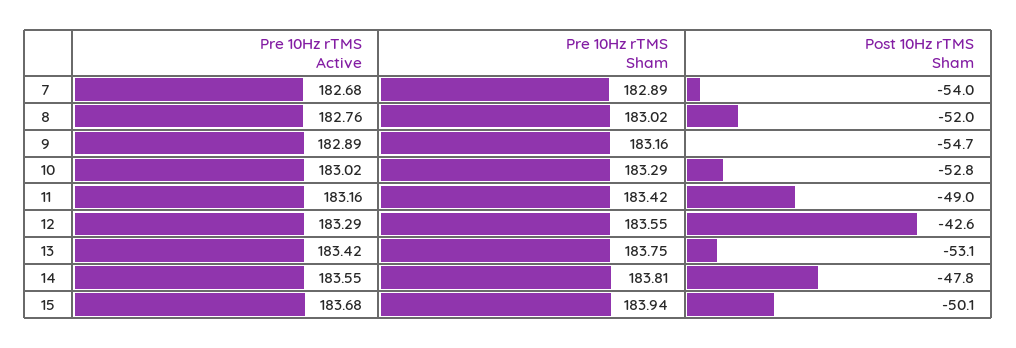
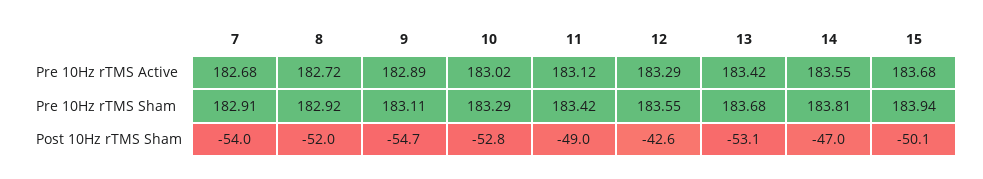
Pre 10Hz rTMS Sham, 7: 182.89 -> 182.91
Pre 10Hz rTMS Active, 8: 182.76 -> 182.72
Pre 10Hz rTMS Sham, 8: 183.02 -> 182.92
Pre 10Hz rTMS Sham, 9: 183.16 -> 183.11
Pre 10Hz rTMS Active, 11: 183.16 -> 183.12
Pre 10Hz rTMS Sham, 13: 183.75 -> 183.68
Post 10Hz rTMS Sham, 14: -47.8 -> -47

